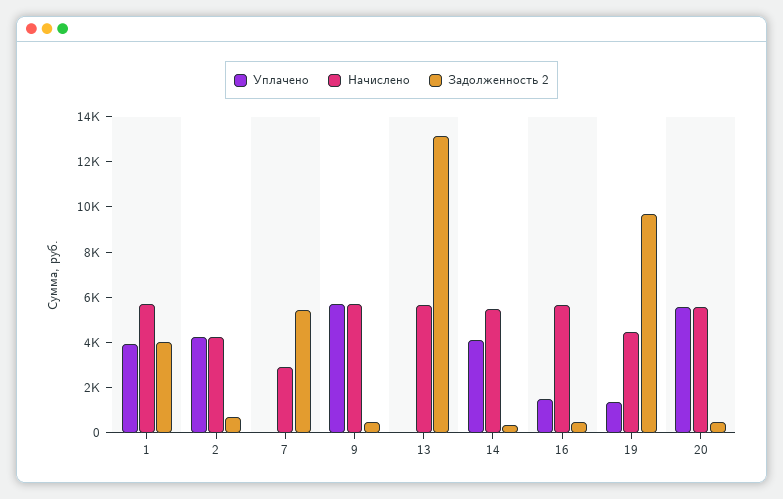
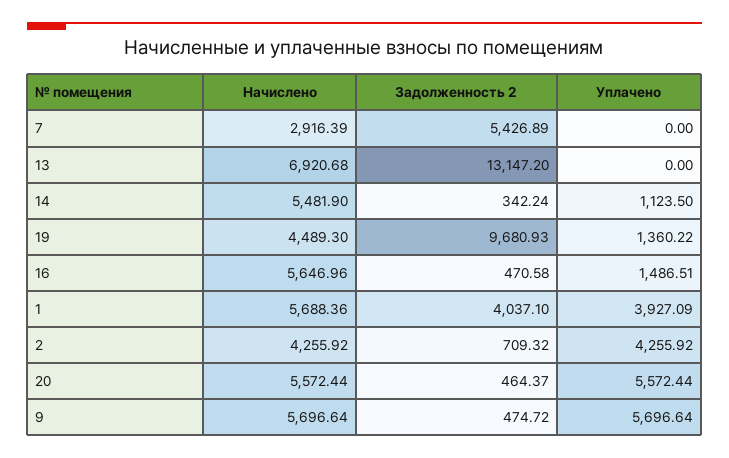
Начислено, 13: 5500 -> 6920.68
Уплачено, 14: 4000 -> 1123.5

